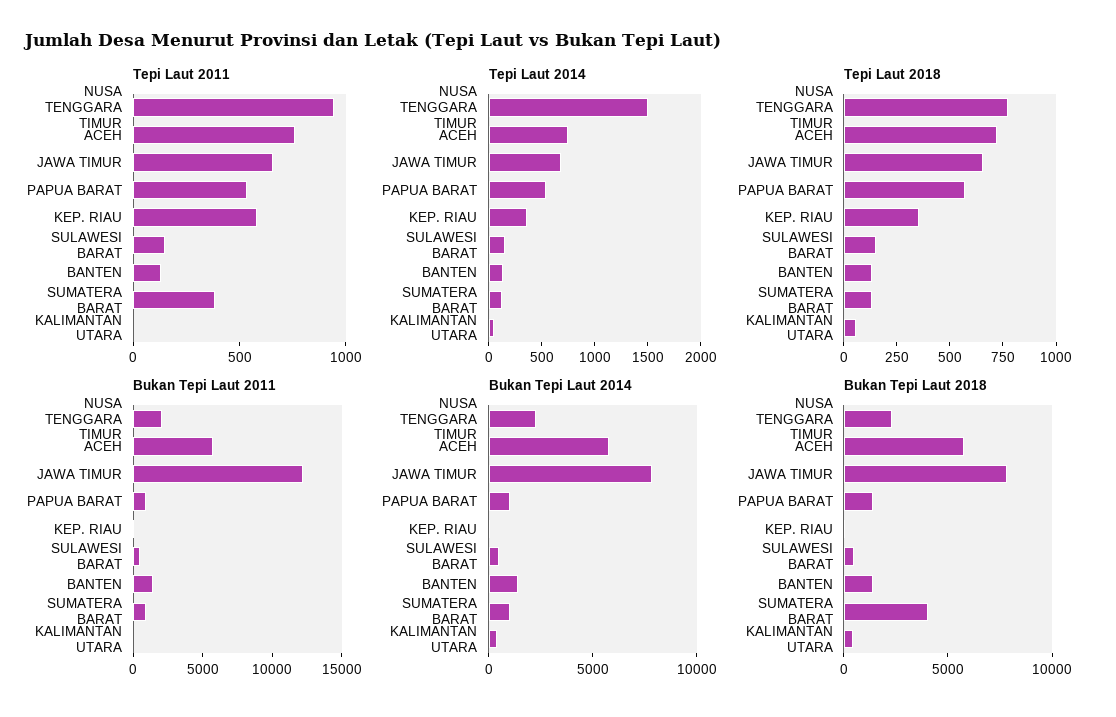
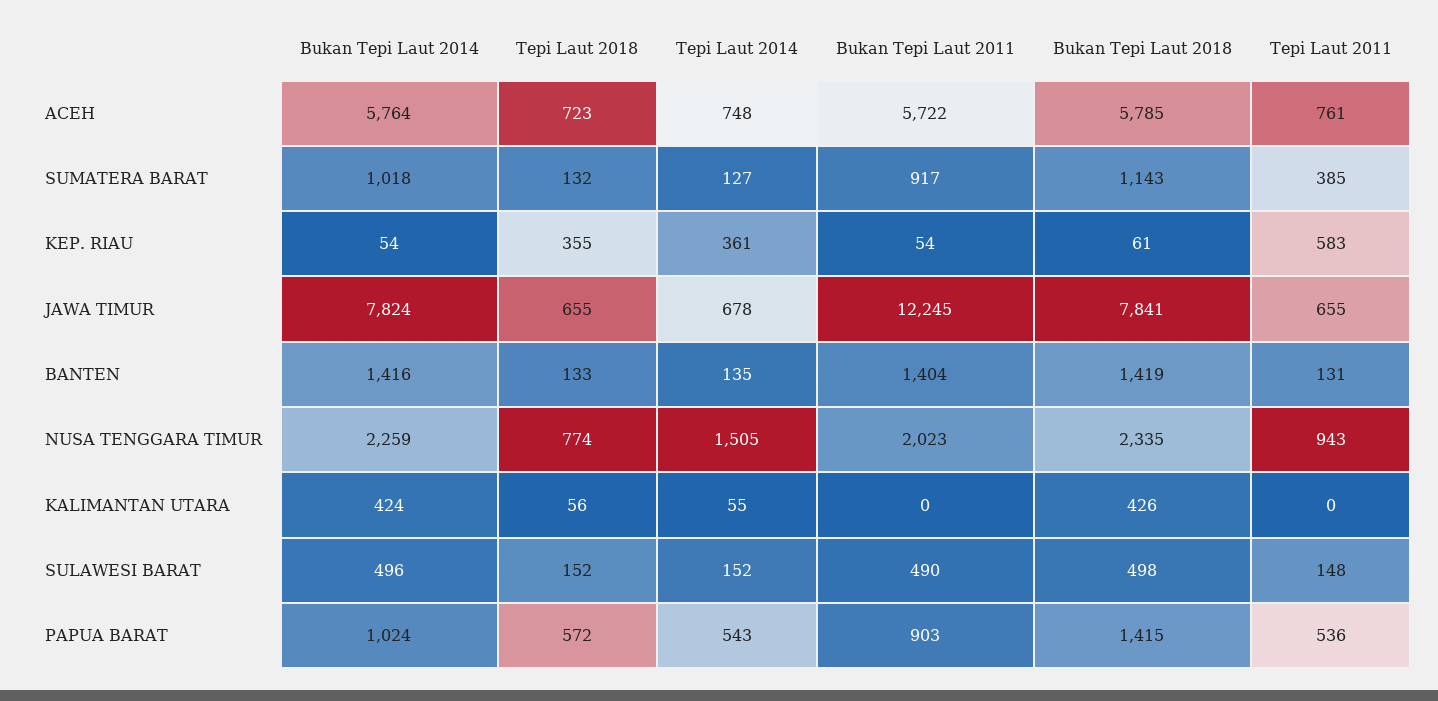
Bukan Tepi Laut 2018, SUMATERA BARAT: 4000 -> 1143

